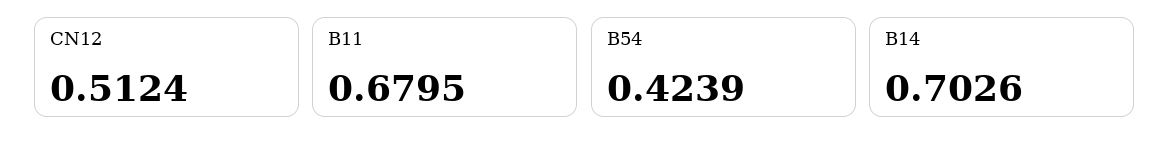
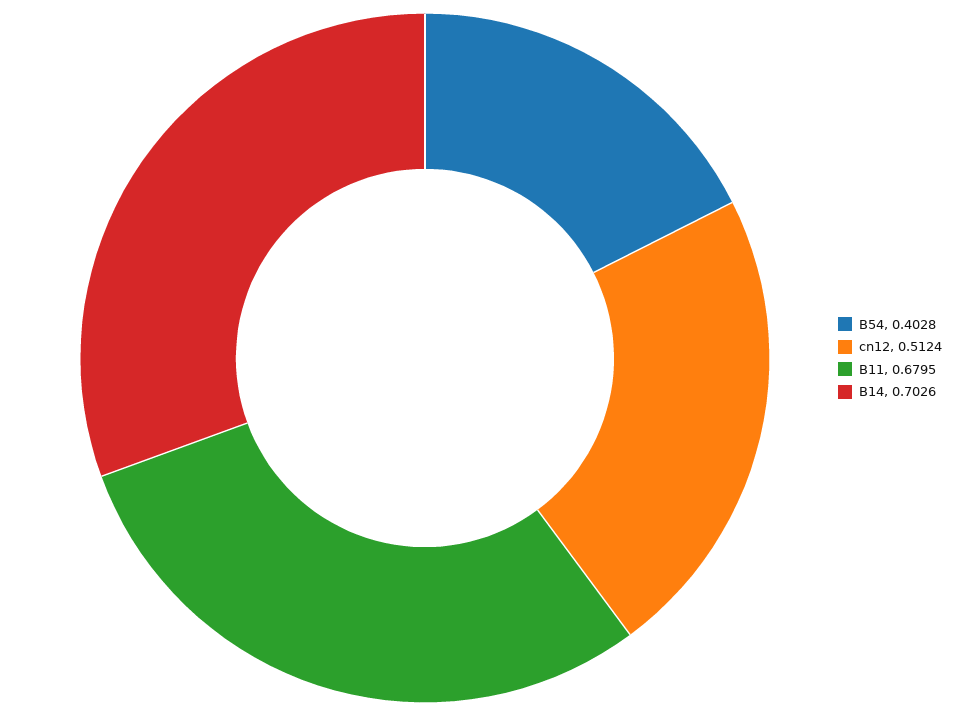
B54: 0.4239 -> 0.4028

